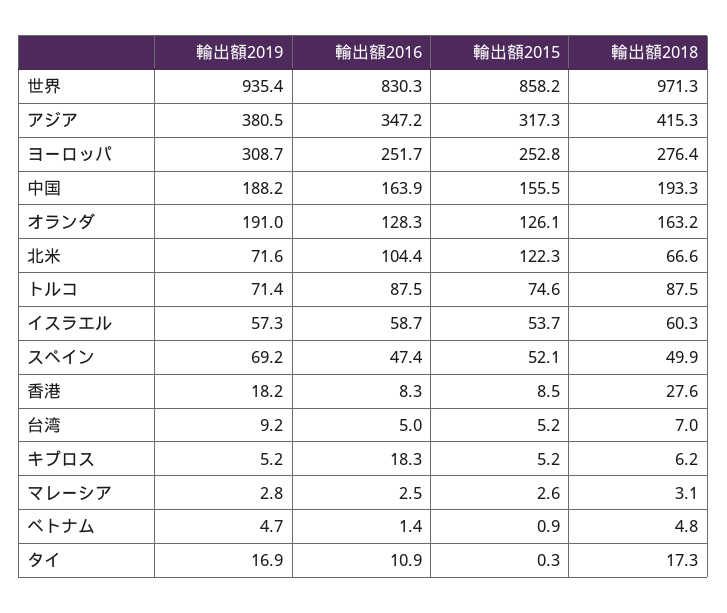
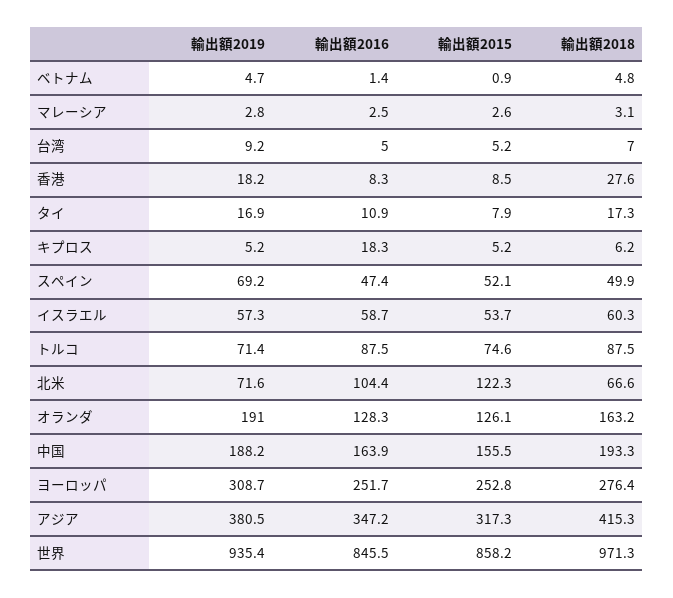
輸出額2016, 世界: 830.3 -> 845.5
輸出額2015, タイ: 0.3 -> 7.9

